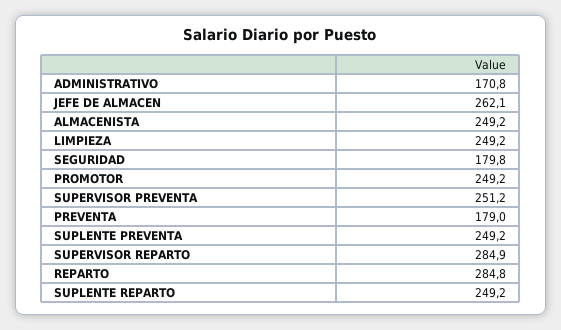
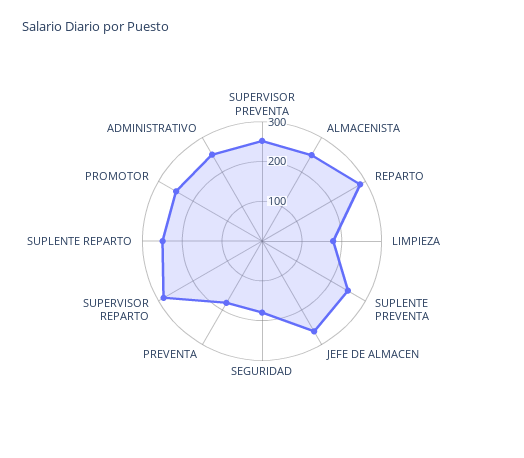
ADMINISTRATIVO: 170.8 -> 250
LIMPIEZA: 249.2 -> 175

